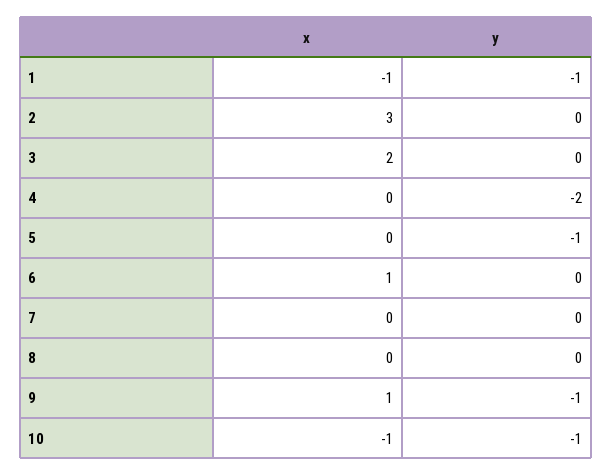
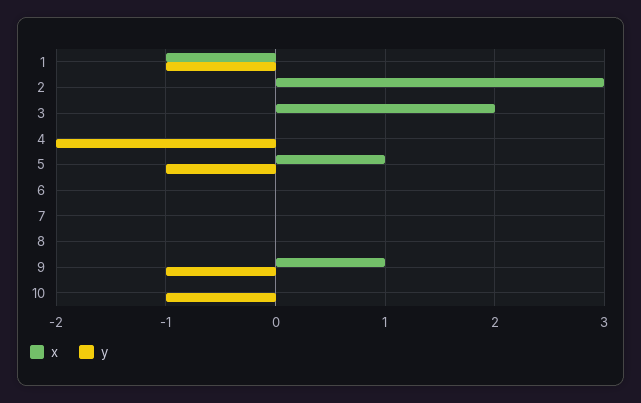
x, 5: 0 -> 1
x, 6: 1 -> 0
x, 10: -1 -> 0

